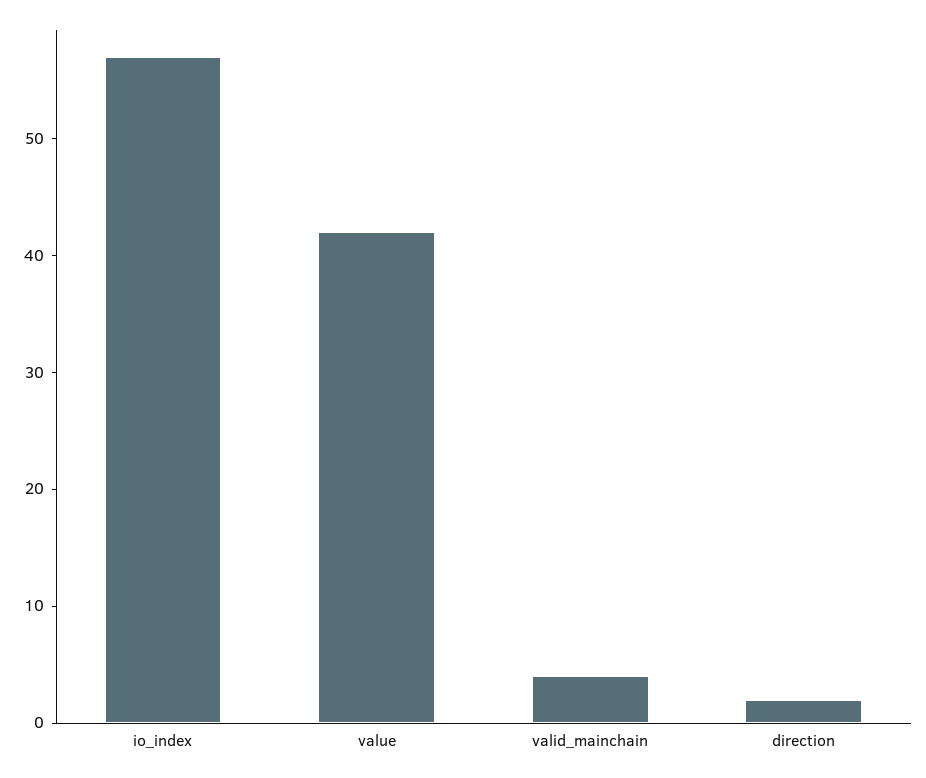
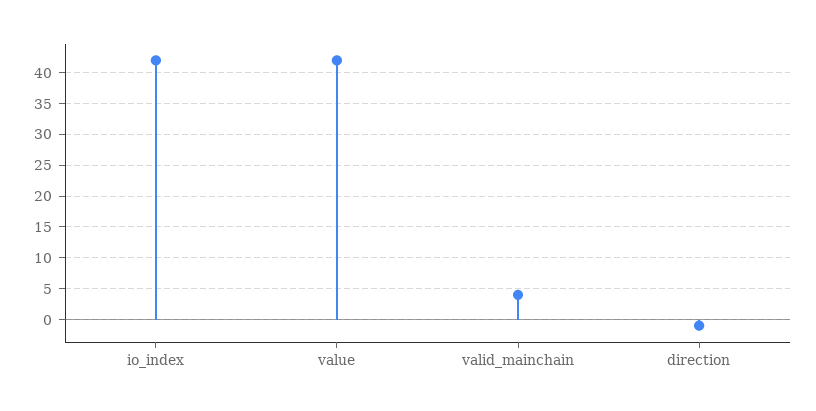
io_index: 57 -> 42
direction: 2 -> -1

